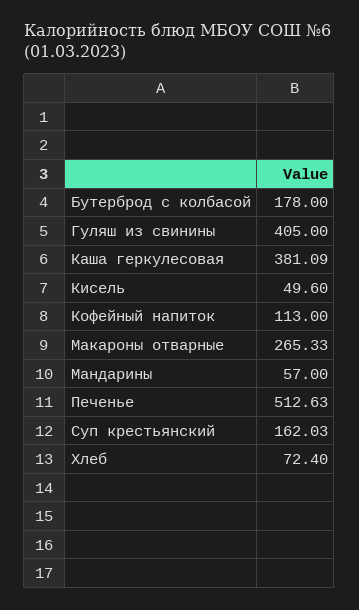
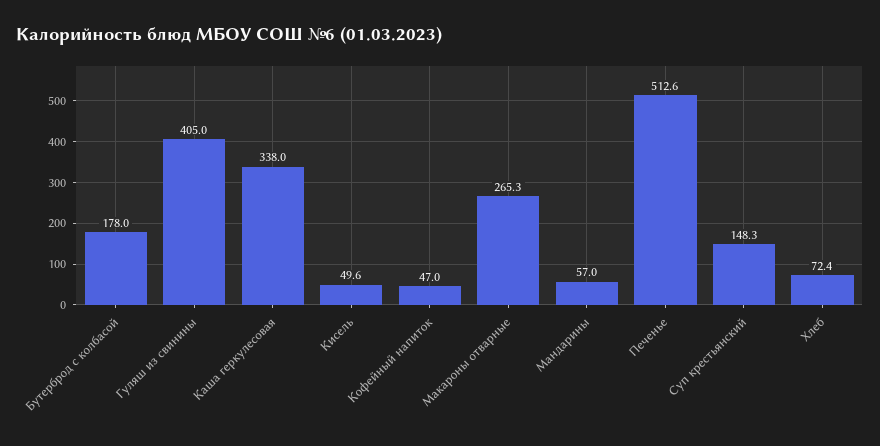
Каша геркулесовая: 381.09 -> 338
Кофейный напиток: 113 -> 47
Суп крестьянский: 162.03 -> 148.3

